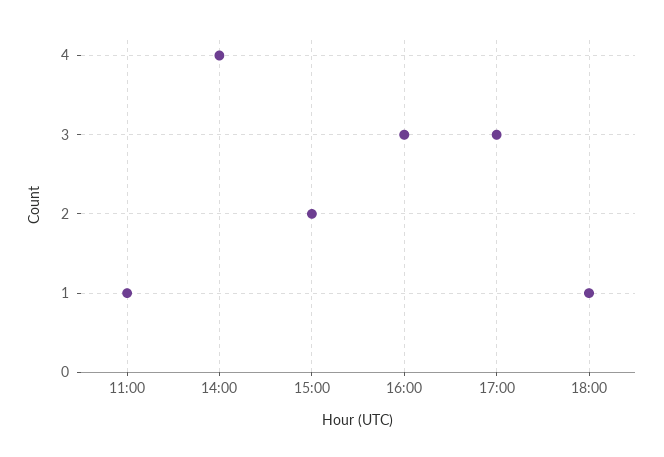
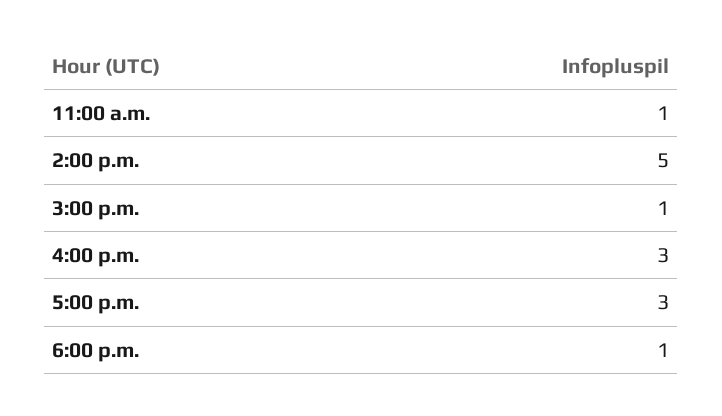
14:00: 4 -> 5
15:00: 2 -> 1

